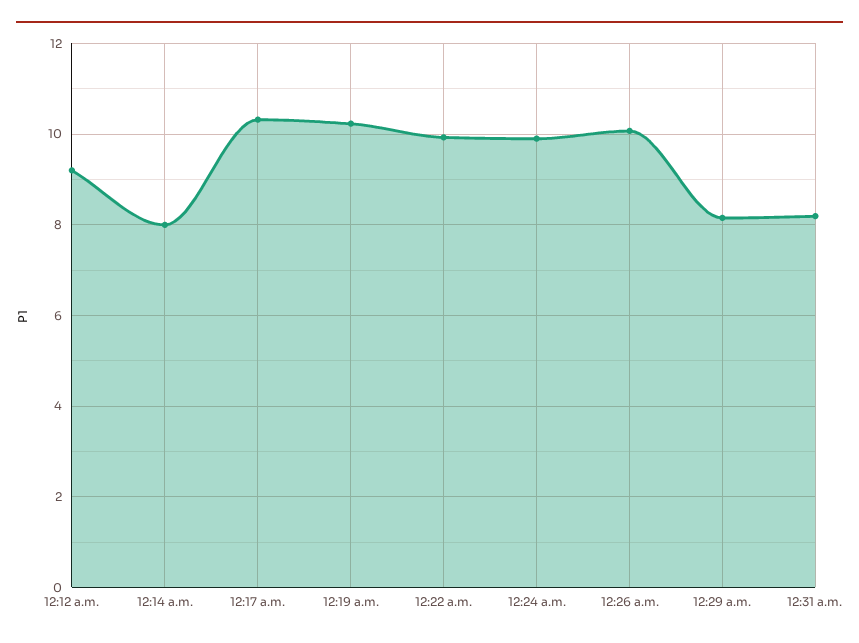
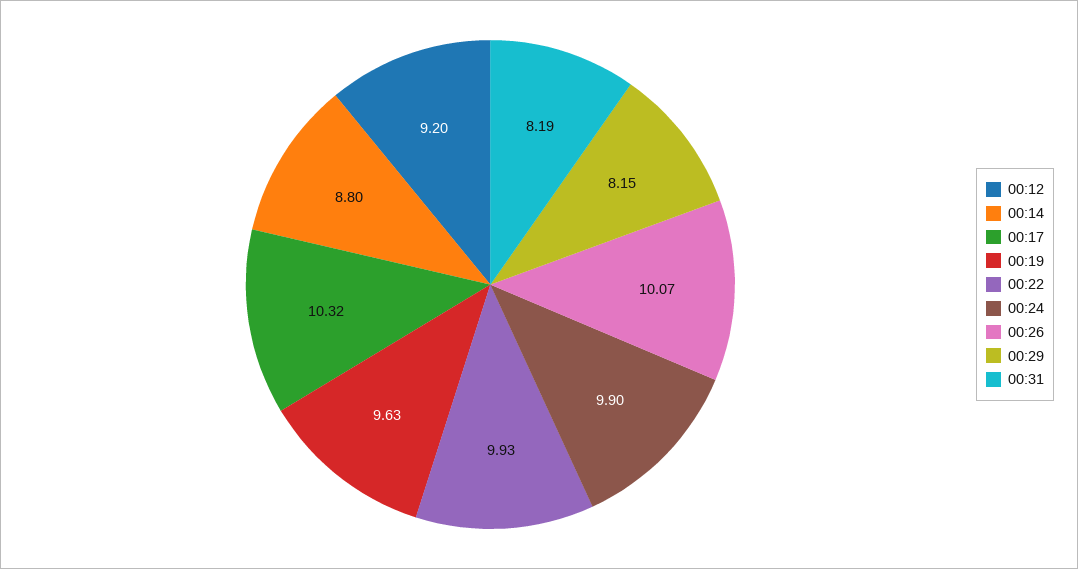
12:14 a.m.: 8 -> 8.8
12:19 a.m.: 10.2 -> 9.63

